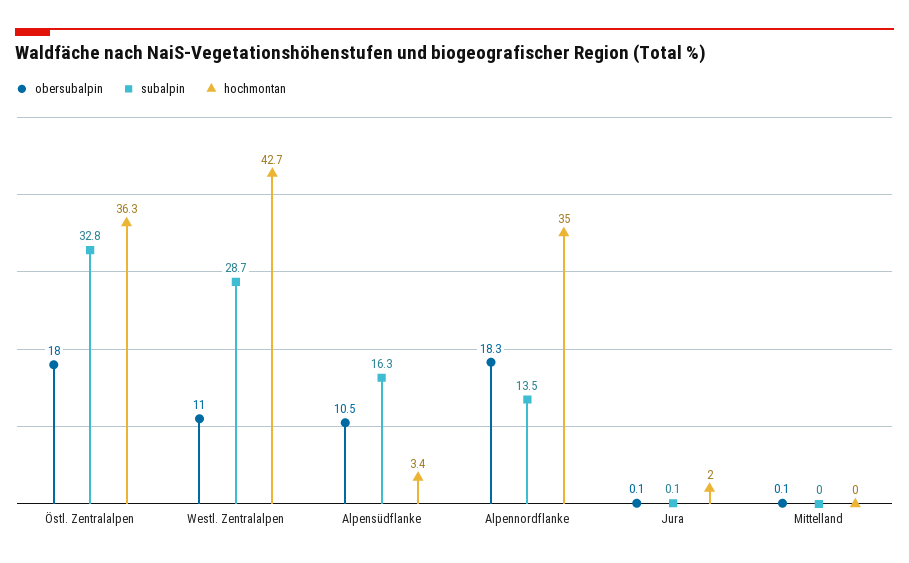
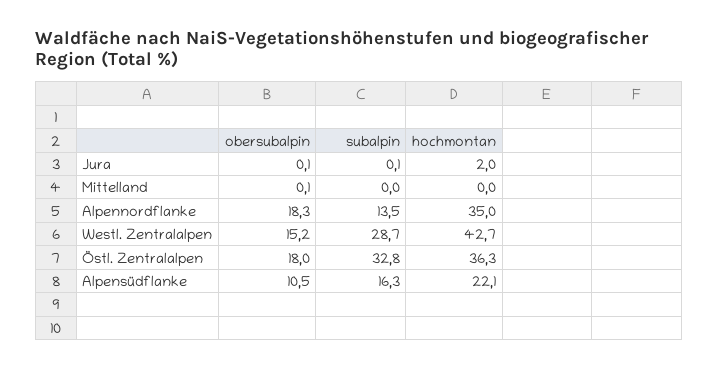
obersubalpin, Westl. Zentralalpen: 11 -> 15.2
hochmontan, Alpensüdflanke: 3.4 -> 22.1

